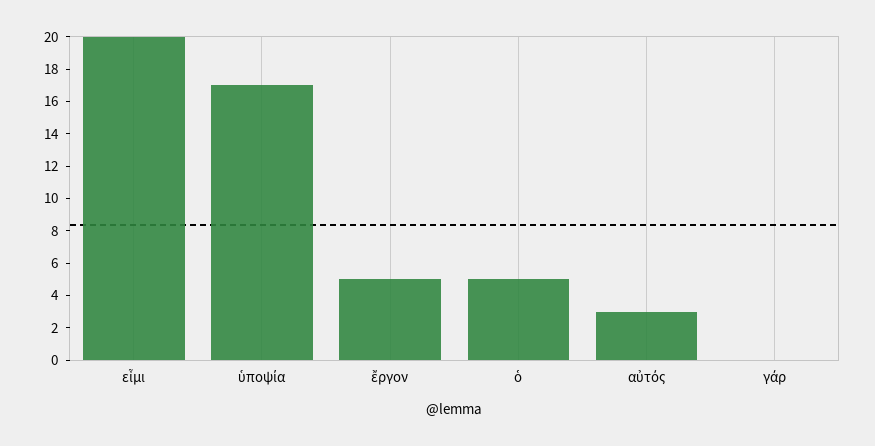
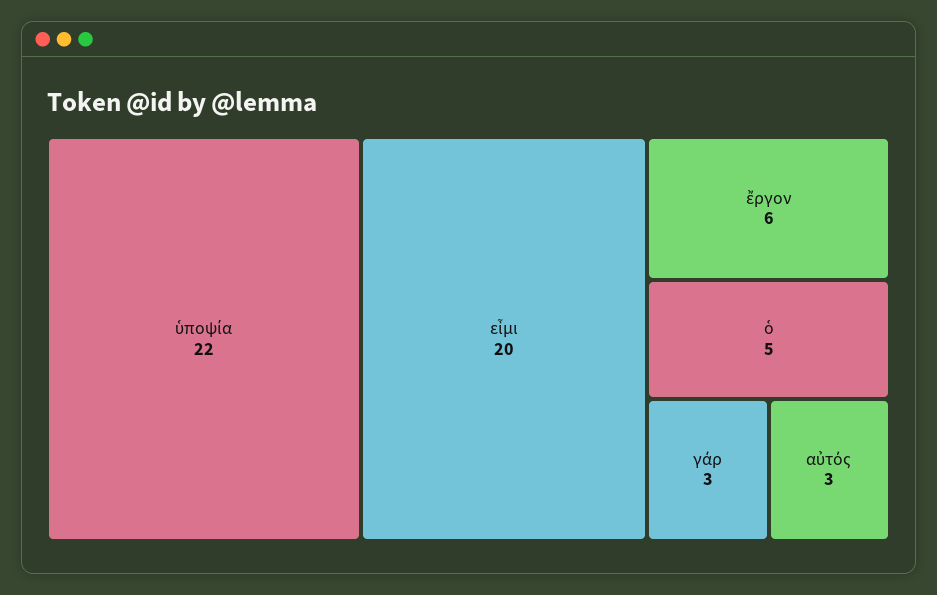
ὑποψία: 17 -> 22
ἔργον: 5 -> 6
γάρ: 0 -> 3

